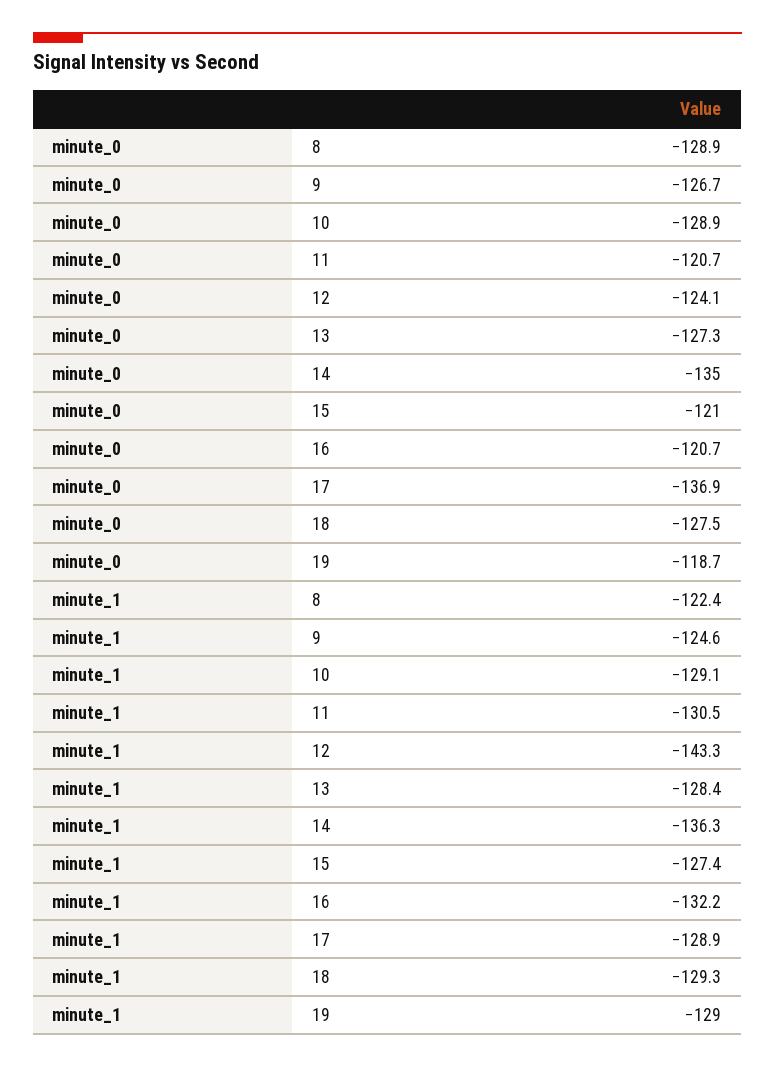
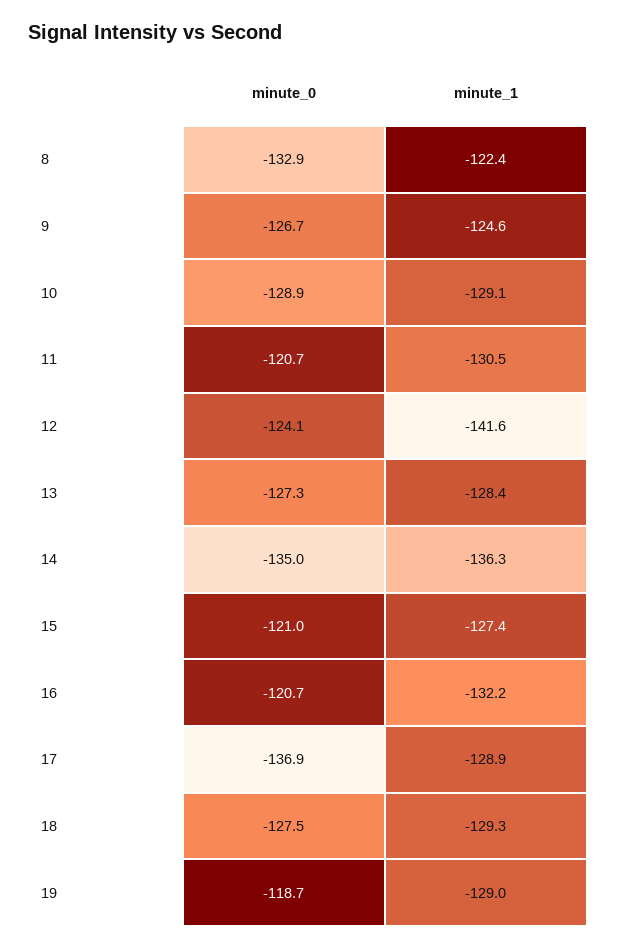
minute_0, 8: -128.9 -> -132.9
minute_1, 12: -143.3 -> -141.6

